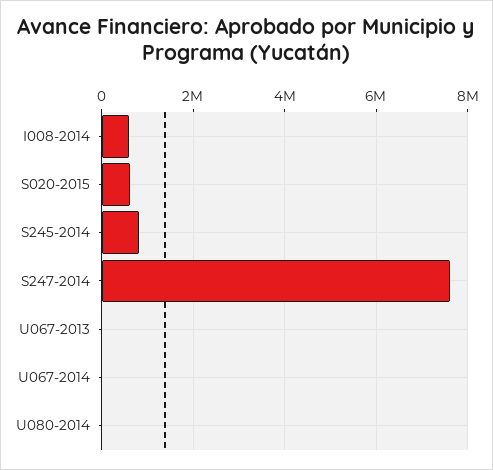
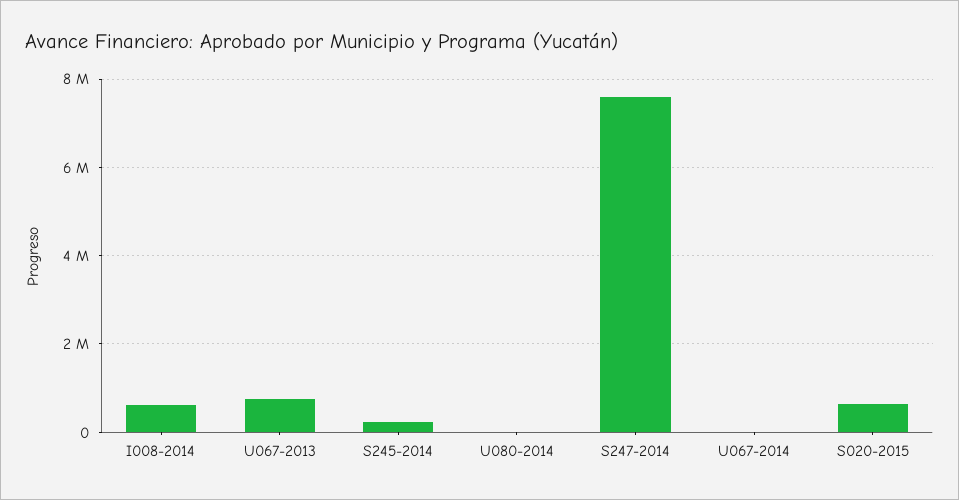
S245-2014: 800000 -> 200000
U067-2013: 0 -> 800000

